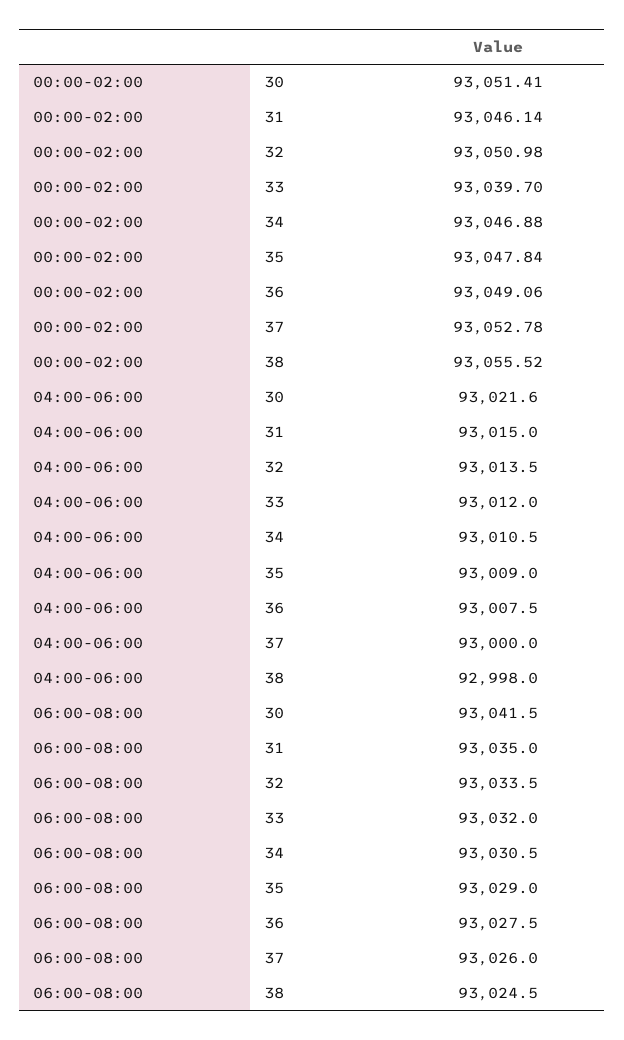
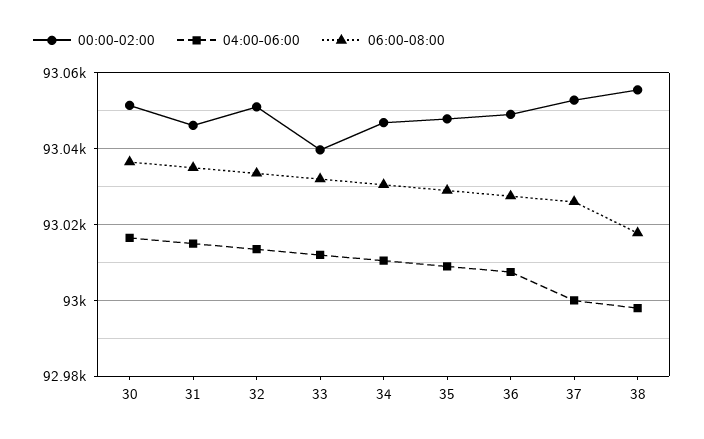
04:00-06:00, 30: 93021.6 -> 93016
06:00-08:00, 30: 93041.5 -> 93036
06:00-08:00, 38: 93024.5 -> 93018

